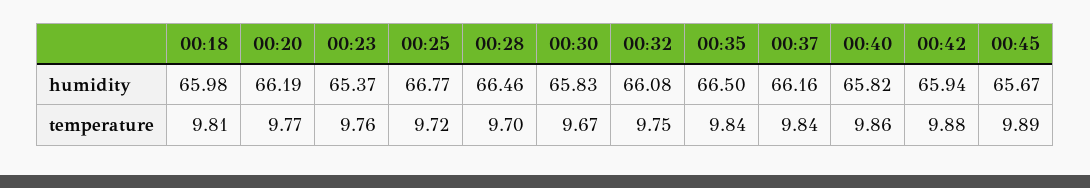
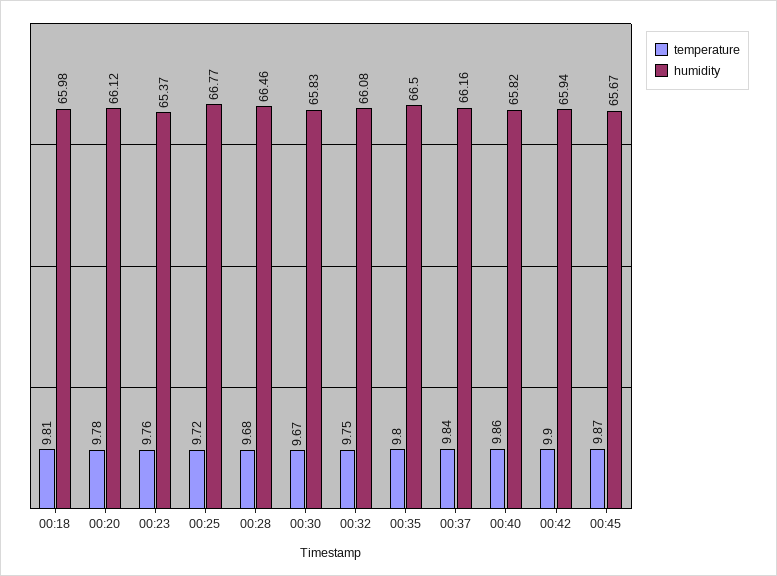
humidity, 00:20: 66.19 -> 66.12
temperature, 00:20: 9.77 -> 9.78
temperature, 00:28: 9.7 -> 9.68
temperature, 00:35: 9.84 -> 9.8
temperature, 00:42: 9.88 -> 9.9
temperature, 00:45: 9.89 -> 9.87

